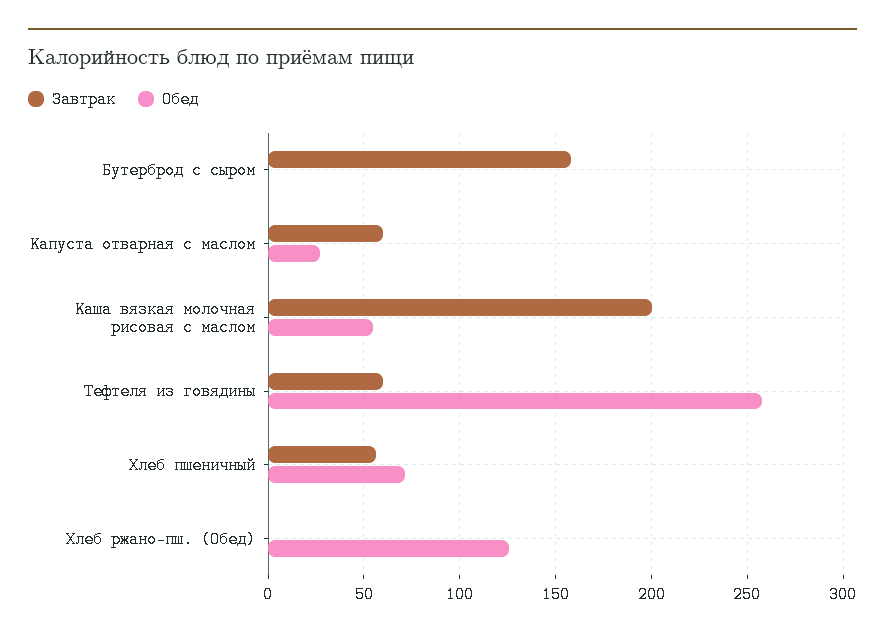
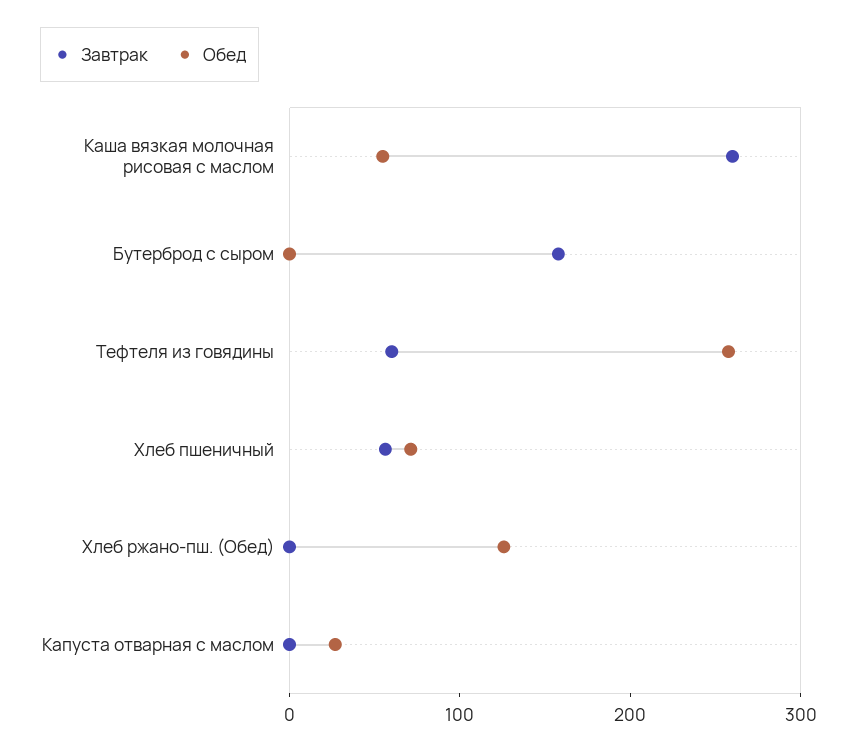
Завтрак, Капуста отварная с маслом: 60 -> 0
Завтрак, Каша вязкая молочная рисовая с маслом: 200 -> 260

